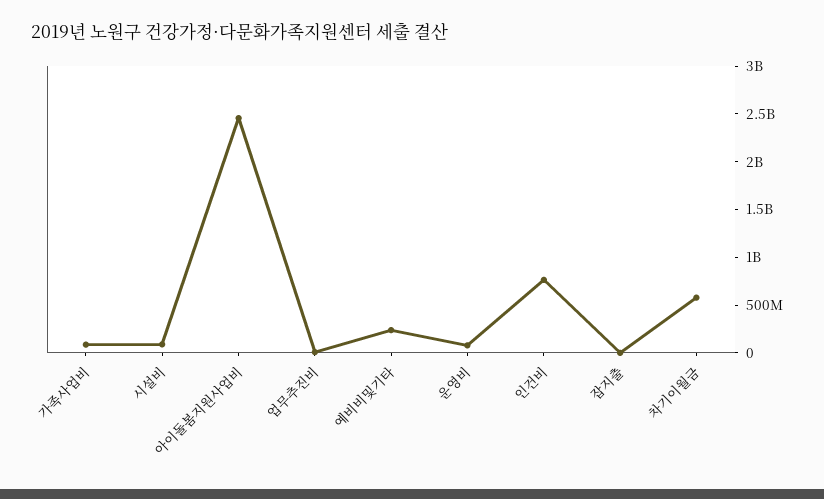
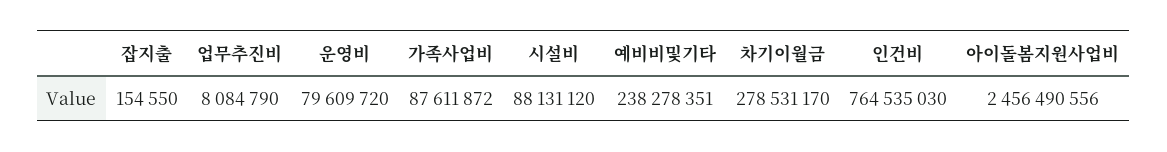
차기이월금: 600000000 -> 278531170

